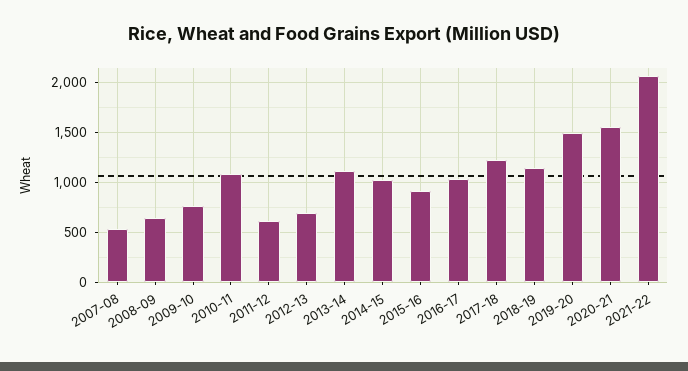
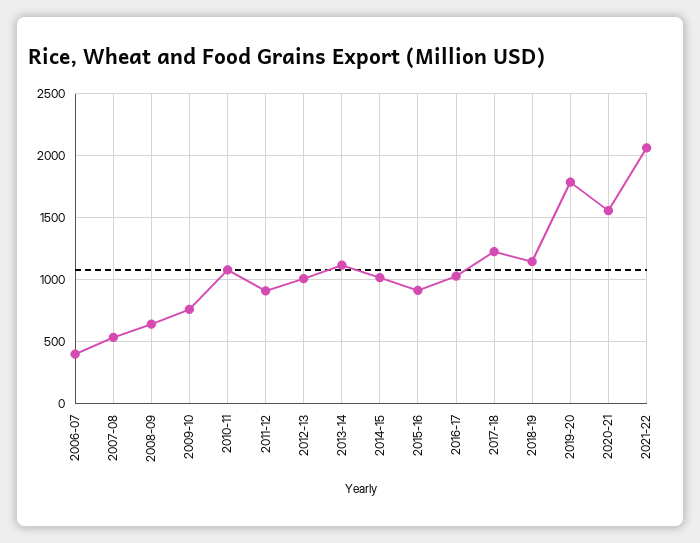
2011-12: 600 -> 900
2012-13: 700 -> 1000
2019-20: 1500 -> 1800
2006-07: none -> 400

